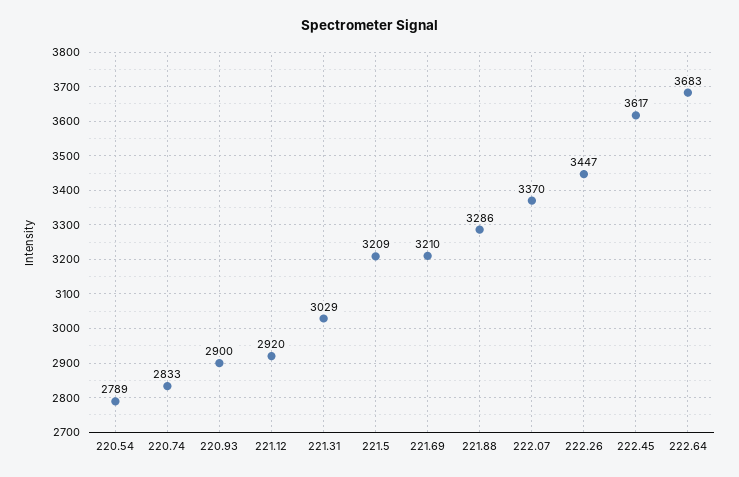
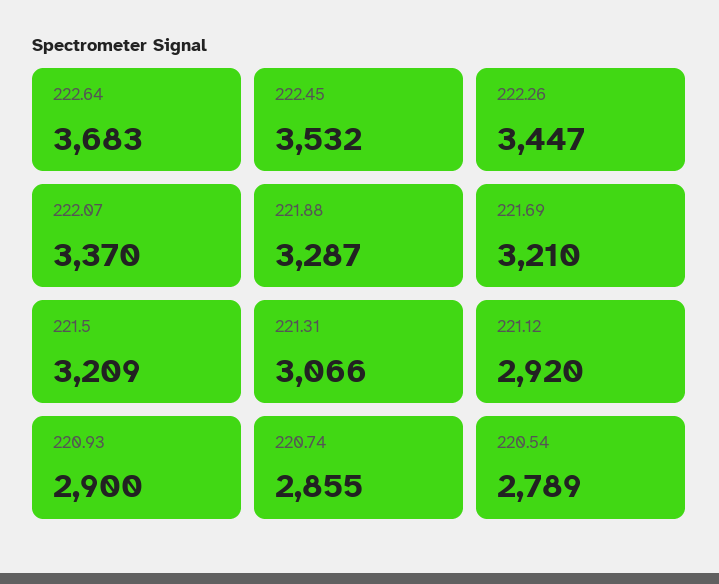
220.74: 2833 -> 2855
221.31: 3029 -> 3066
221.88: 3286 -> 3287
222.45: 3617 -> 3532

